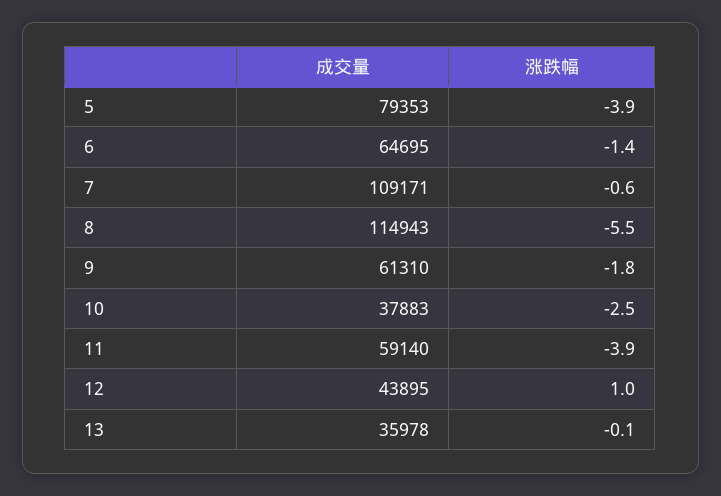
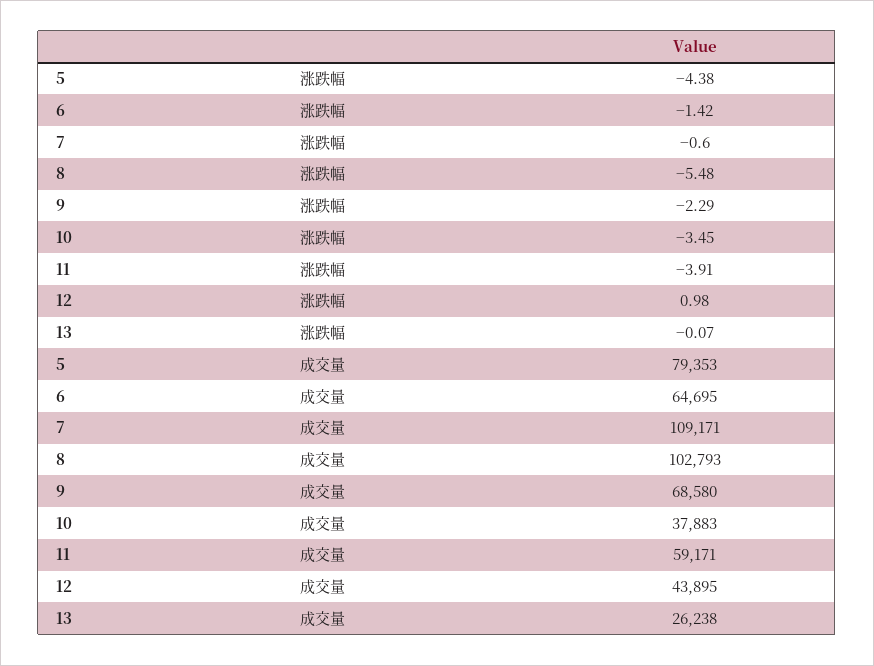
涨跌幅, 5: -3.9 -> -4.38
成交量, 8: 114943 -> 102793
成交量, 9: 61310 -> 68580
涨跌幅, 9: -1.8 -> -2.29
涨跌幅, 10: -2.5 -> -3.45
成交量, 11: 59140 -> 59171
成交量, 13: 35978 -> 26238

